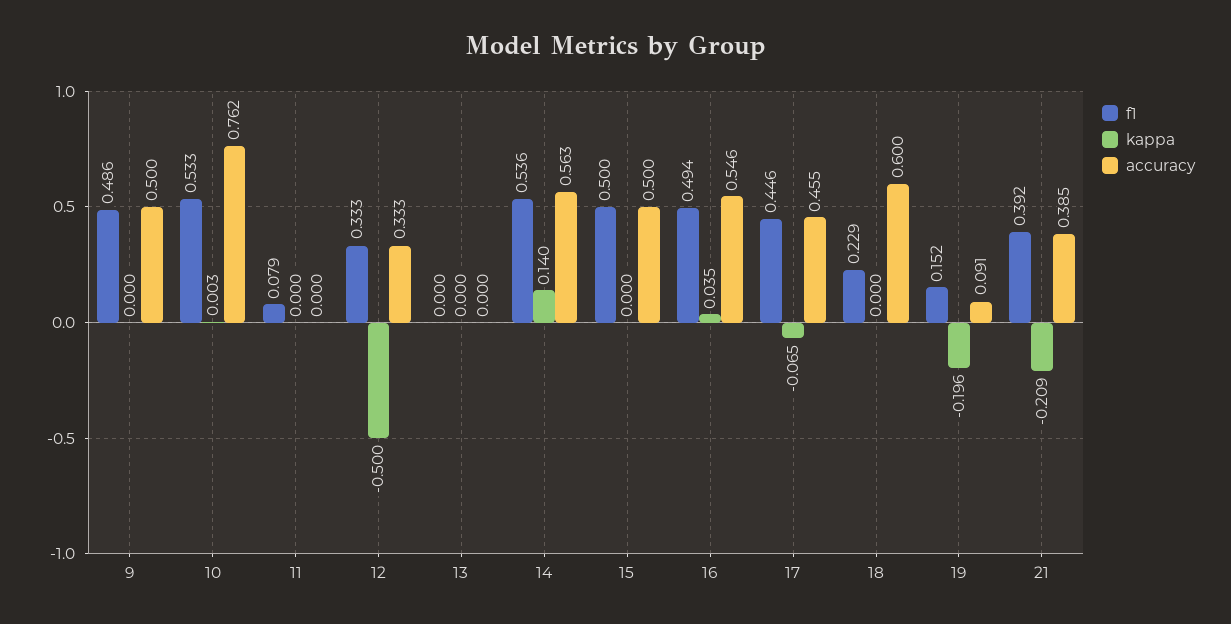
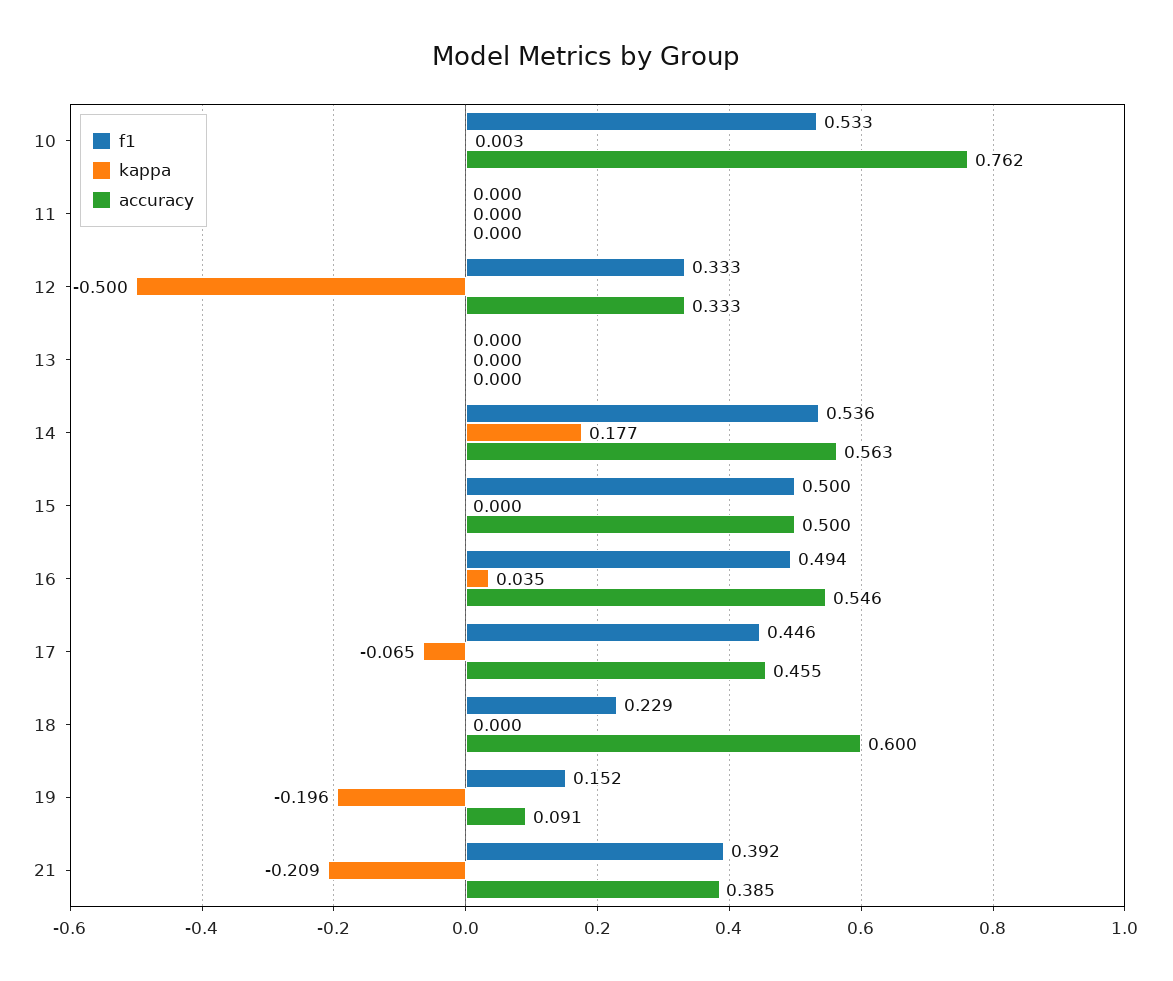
f1, 9: 0.486 -> none
kappa, 9: 0 -> none
accuracy, 9: 0.5 -> none
f1, 11: 0.079 -> 0
kappa, 14: 0.14 -> 0.177

